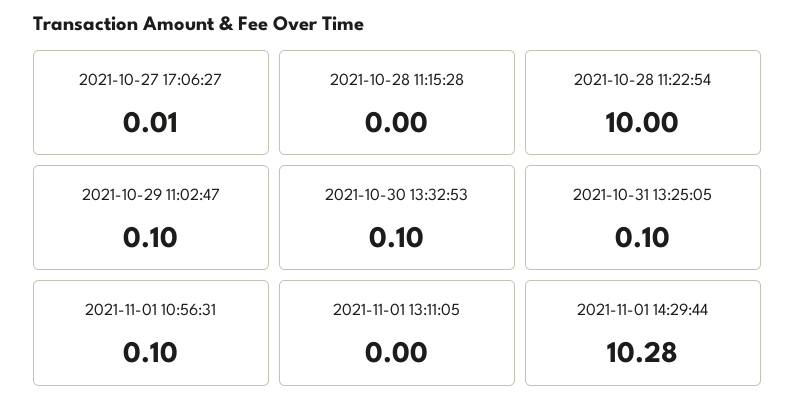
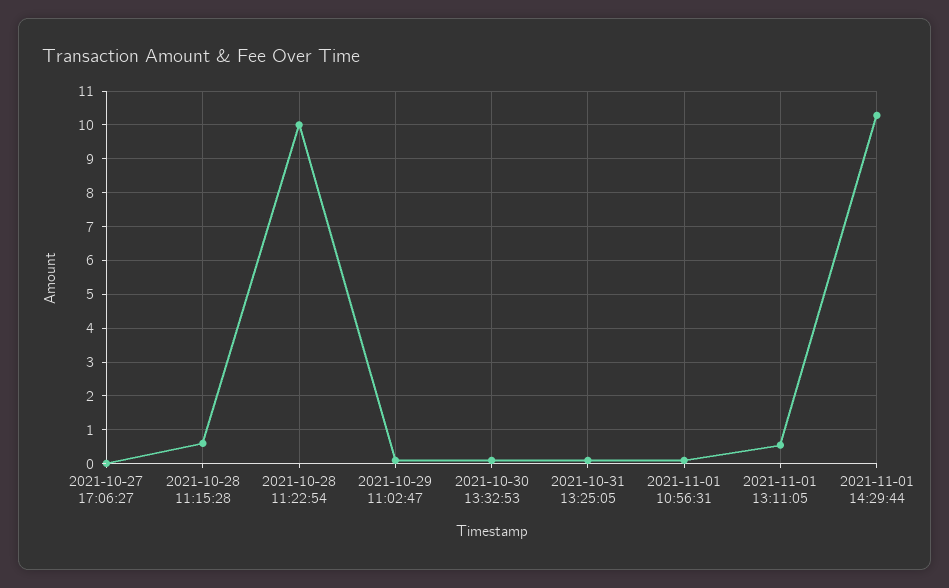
2021-10-28 11:15:28: 0 -> 0.6
2021-11-01 13:11:05: 0 -> 0.6

